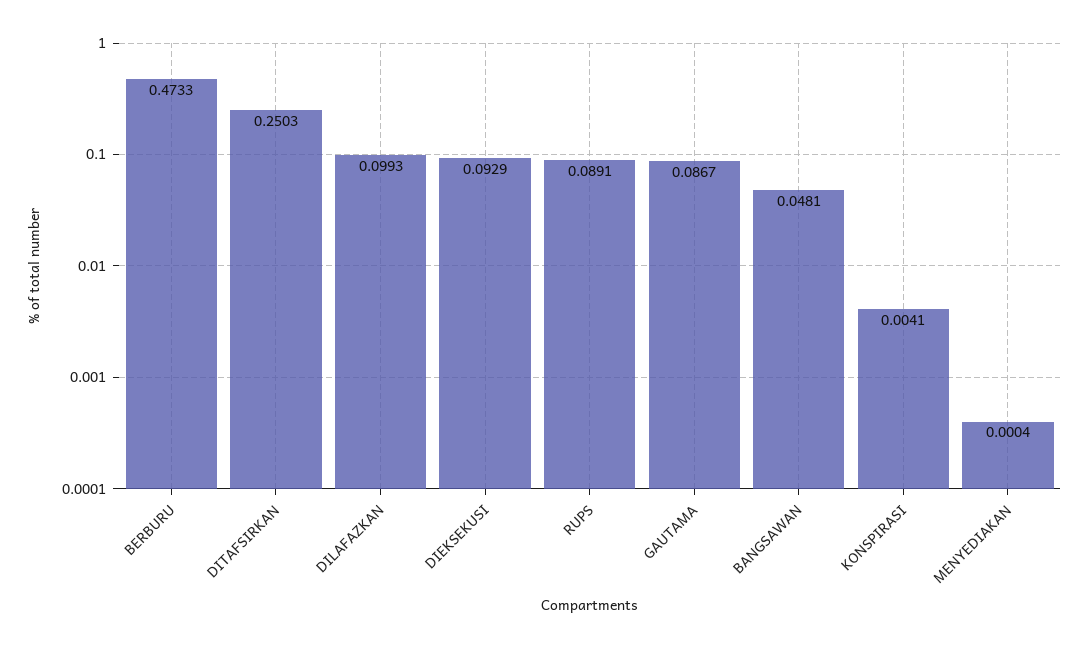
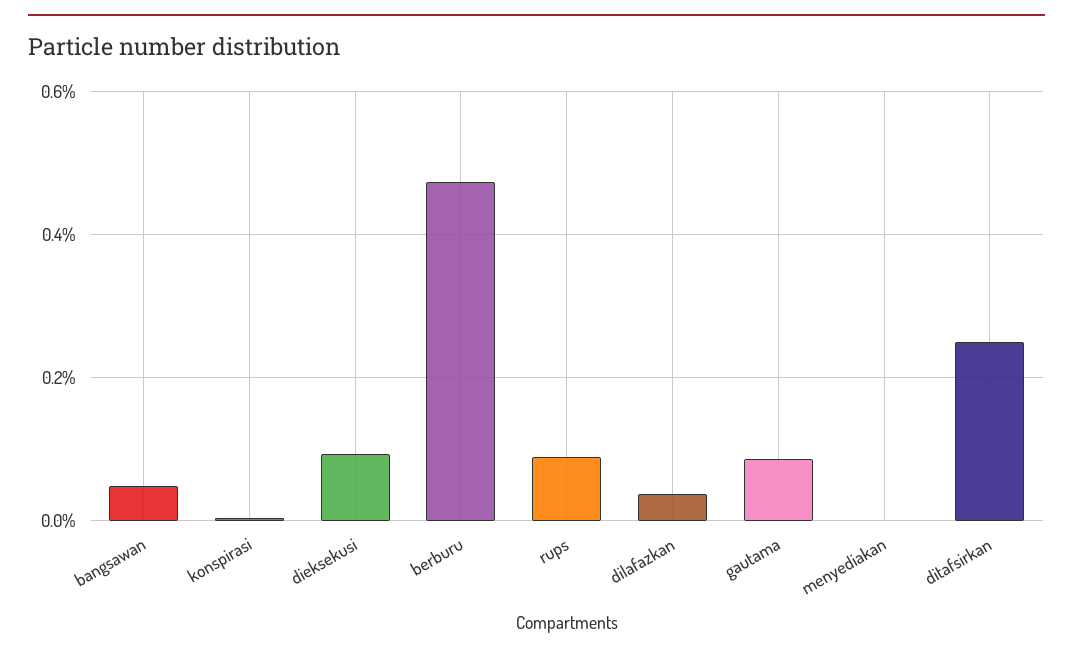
DILAFAZKAN: 0.0993 -> 0.04

